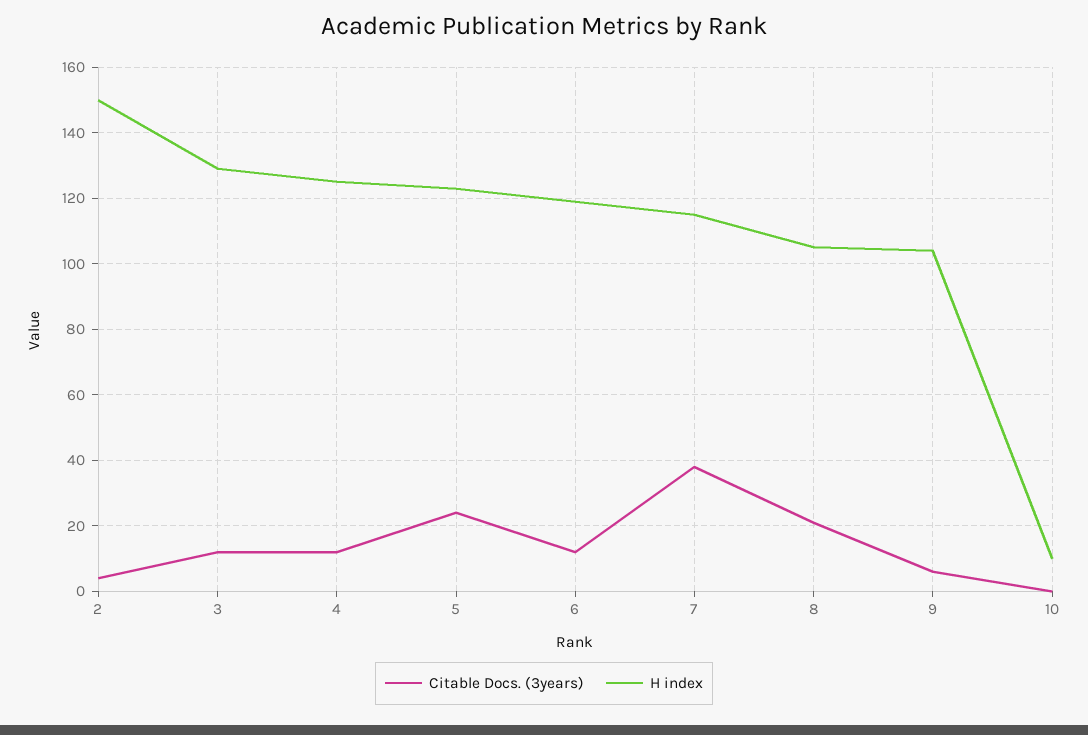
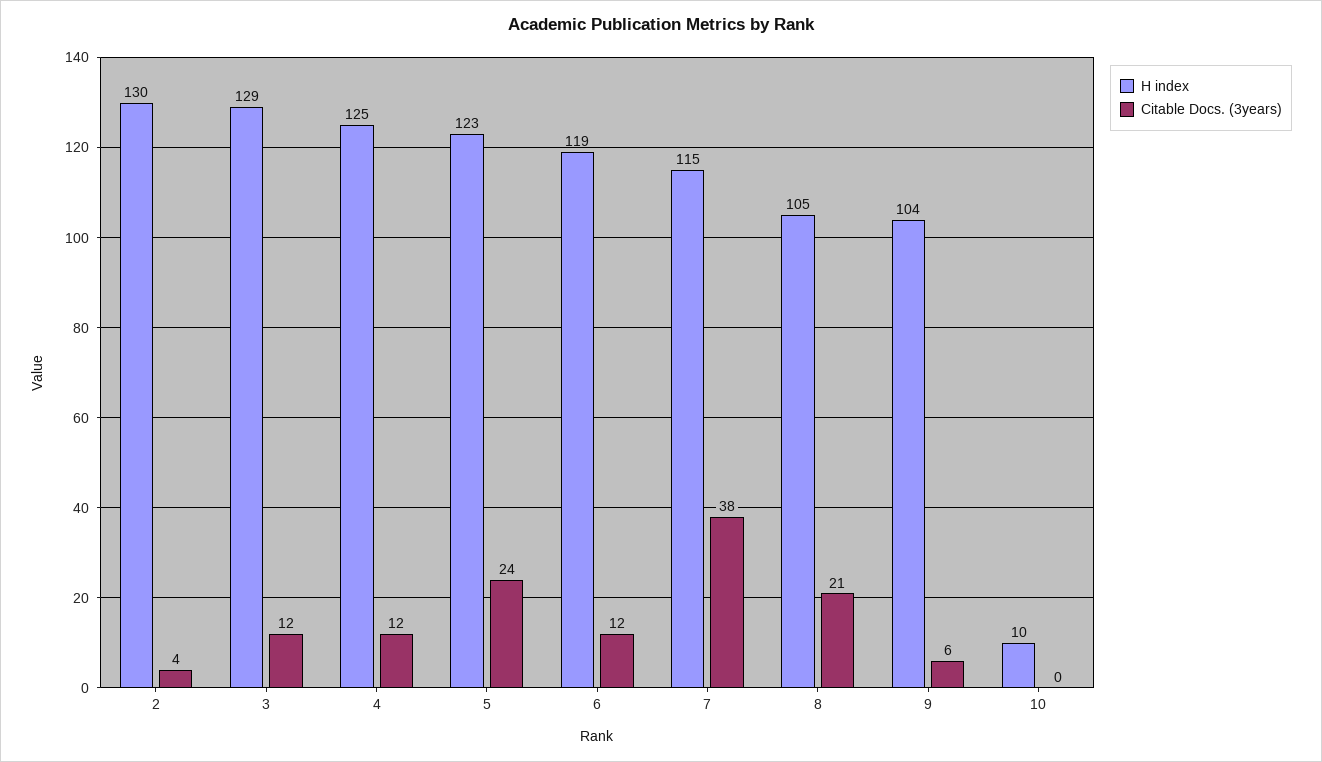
H index, 2: 150 -> 130

